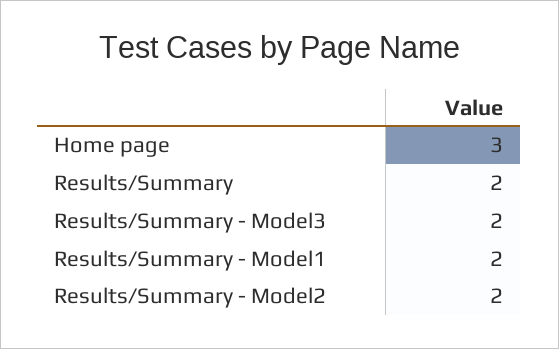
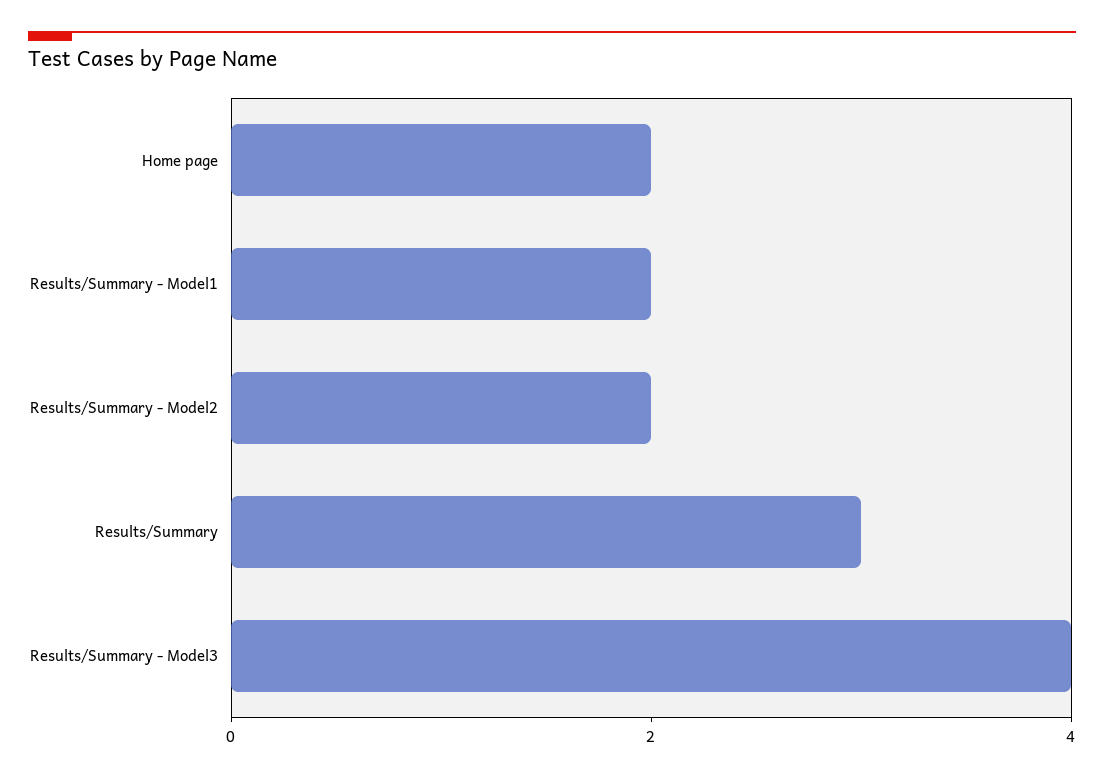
Home page: 3 -> 2
Results/Summary: 2 -> 3
Results/Summary - Model3: 2 -> 4

